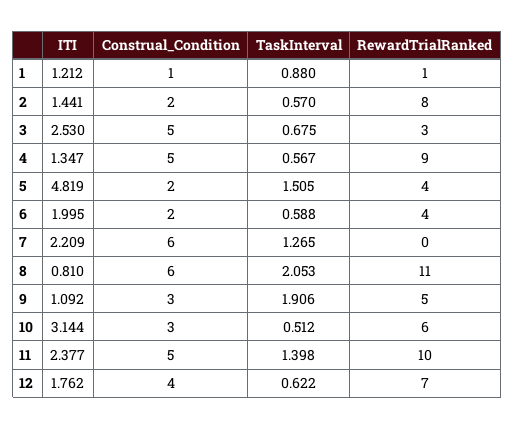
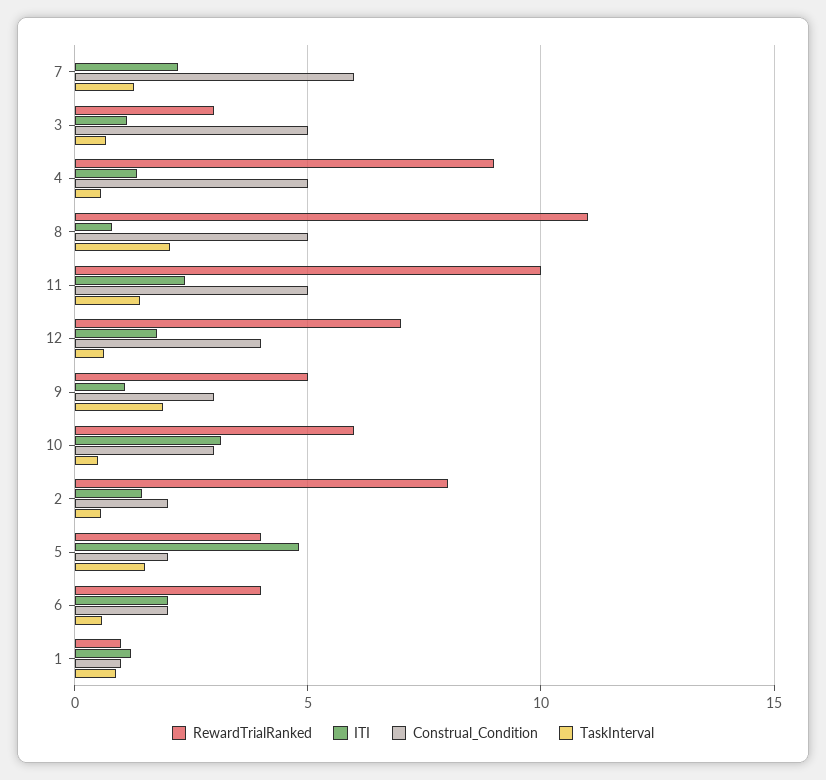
ITI, 3: 2.53 -> 1
Construal_Condition, 8: 6 -> 5

